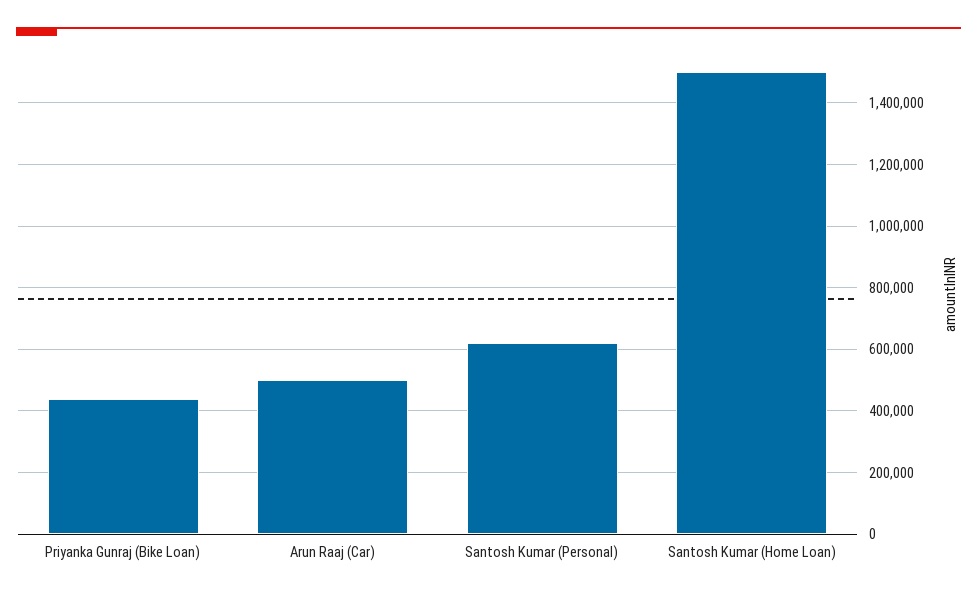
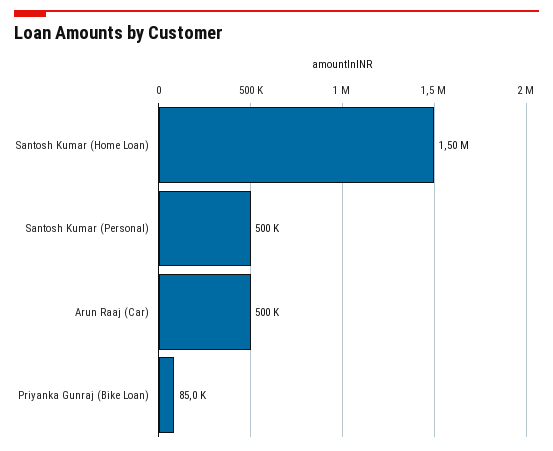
Priyanka Gunraj (Bike Loan): 440000 -> 85000
Santosh Kumar (Personal): 620000 -> 500000

